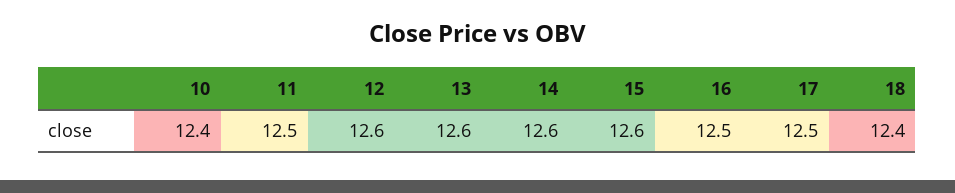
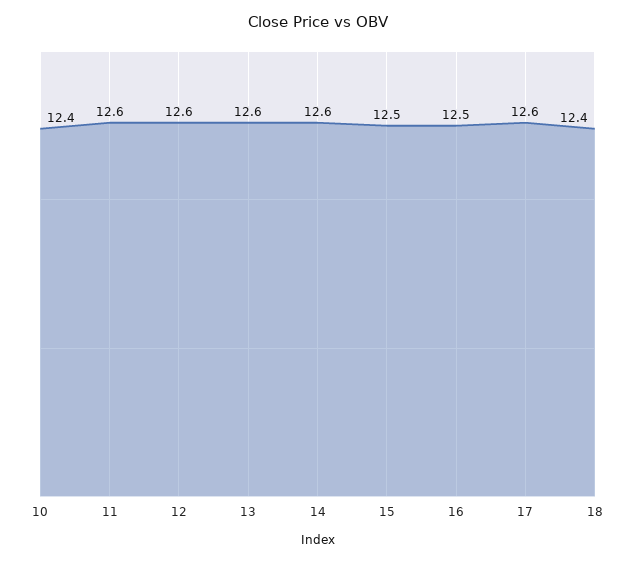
11: 12.5 -> 12.6
15: 12.6 -> 12.5
17: 12.5 -> 12.6

